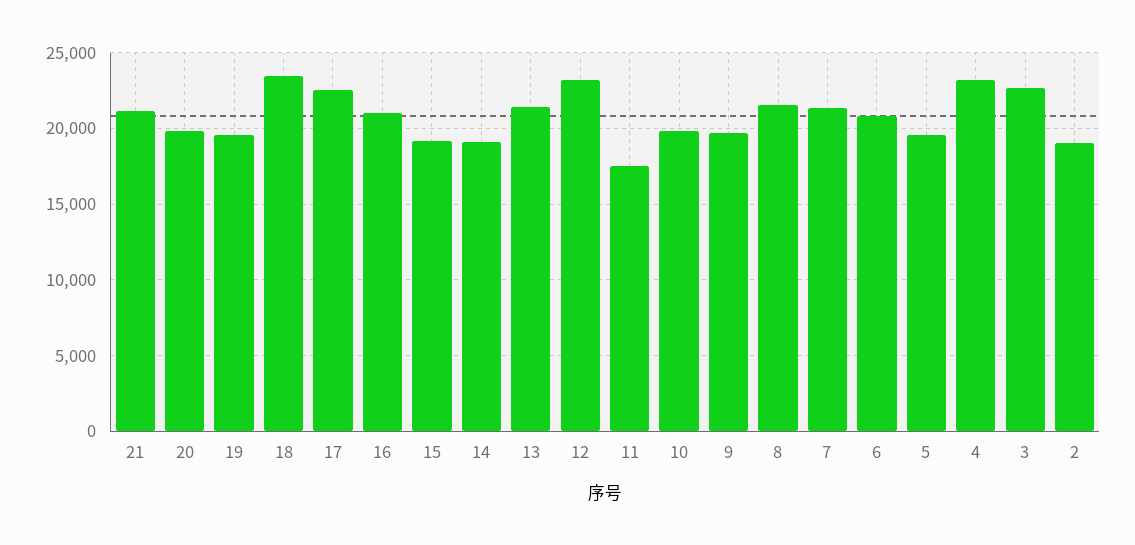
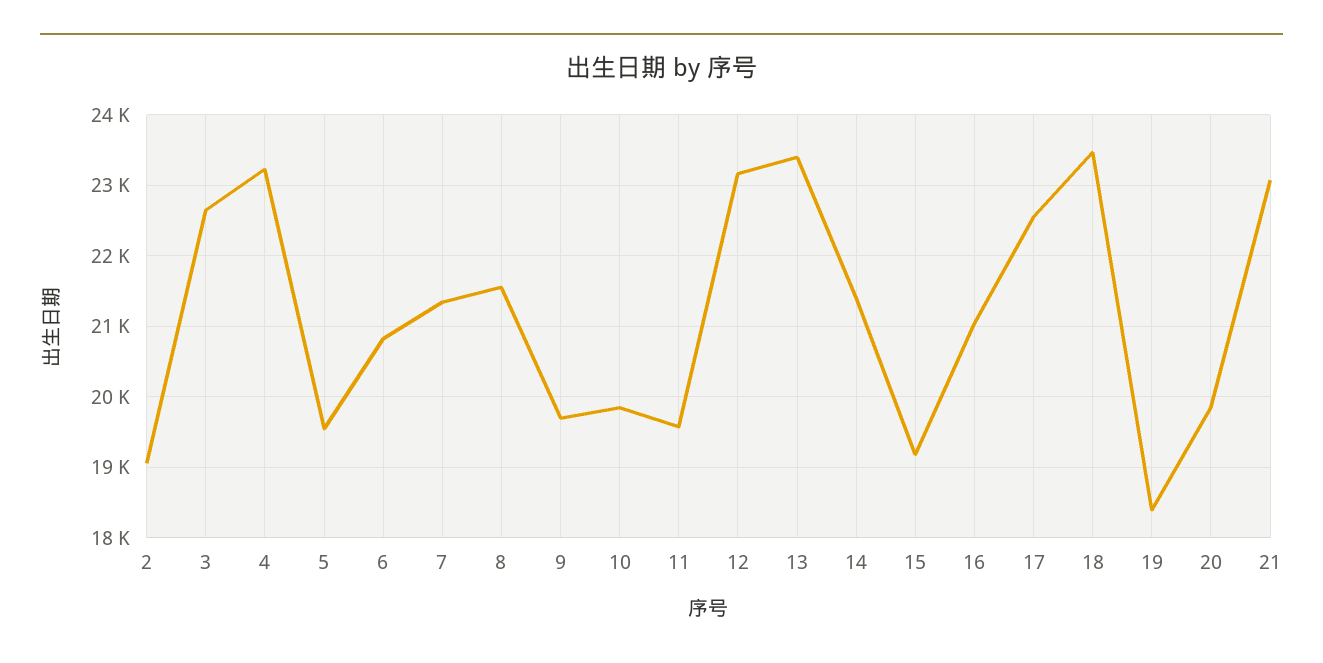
21: 21000 -> 23100
19: 19500 -> 18400
14: 19000 -> 21400
13: 21500 -> 23400
11: 17500 -> 19600

